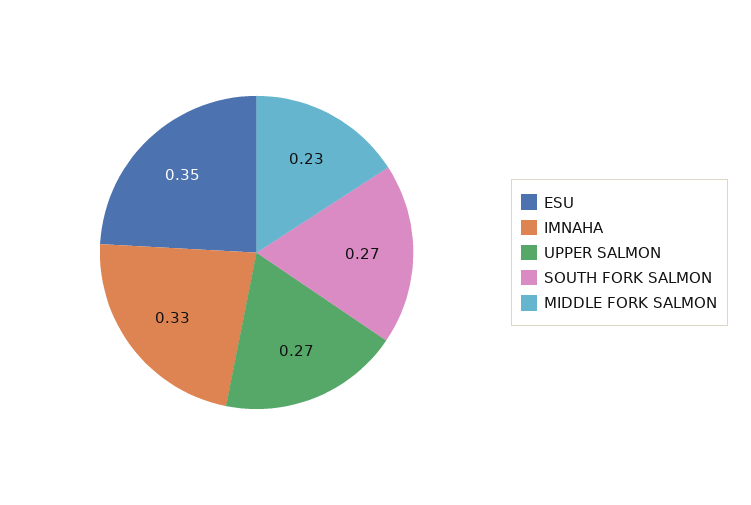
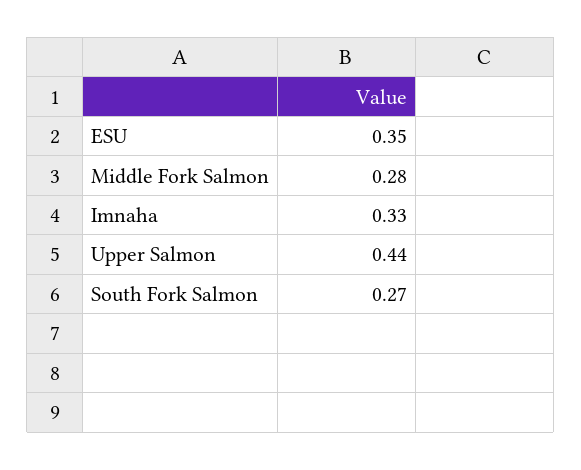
UPPER SALMON: 0.27 -> 0.44
MIDDLE FORK SALMON: 0.23 -> 0.28

